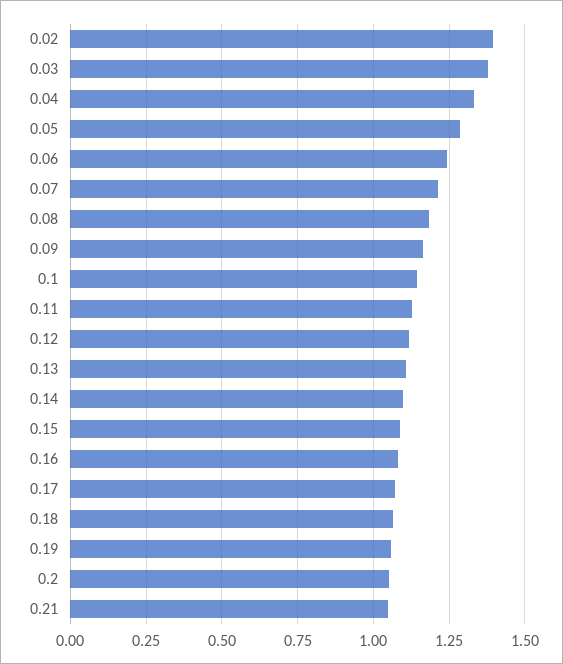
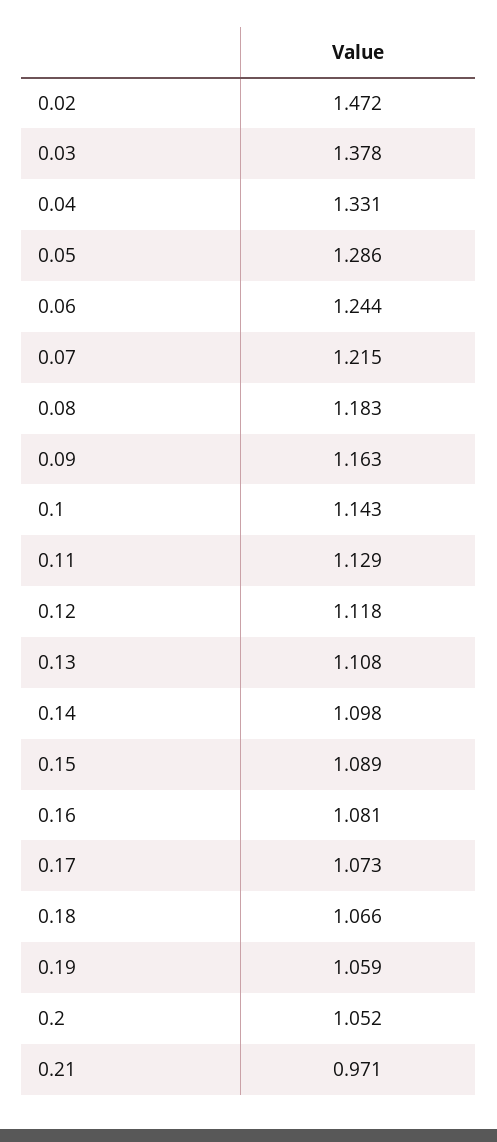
0.02: 1.4 -> 1.472
0.21: 1.05 -> 0.971

